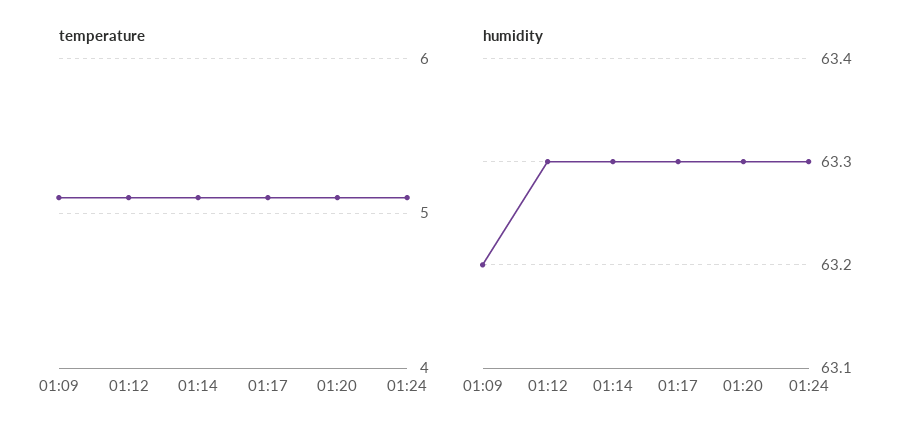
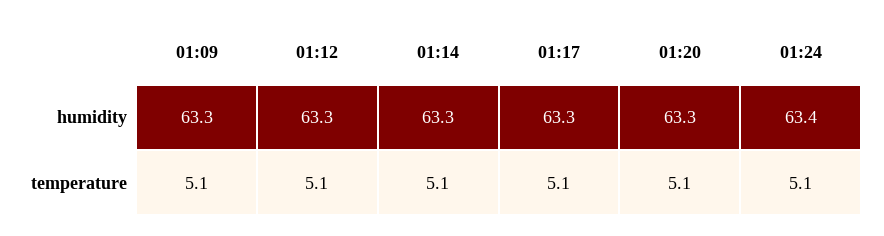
humidity, 01:09: 63.2 -> 63.3
humidity, 01:24: 63.3 -> 63.4

